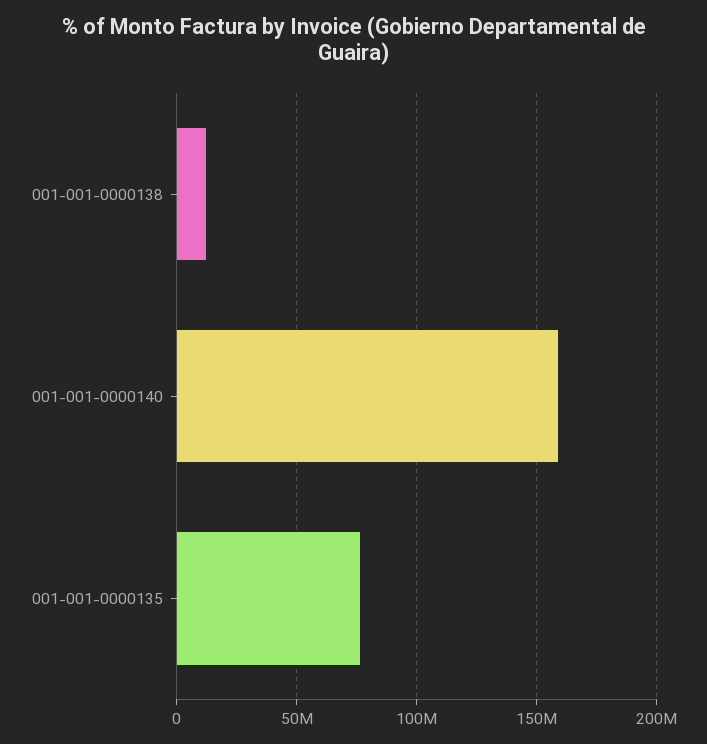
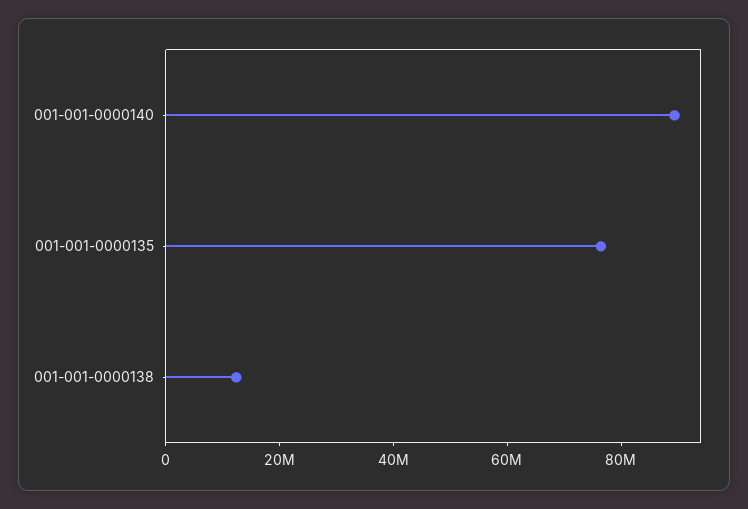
001-001-0000140: 160000000 -> 90000000

